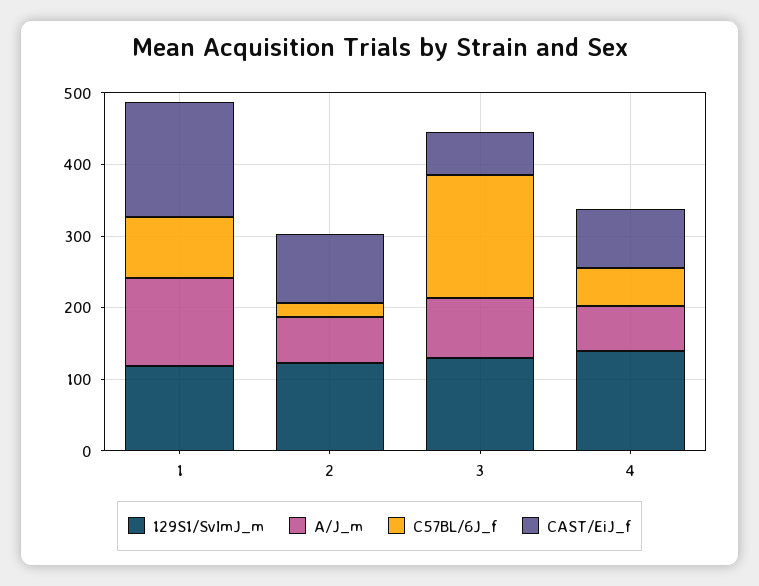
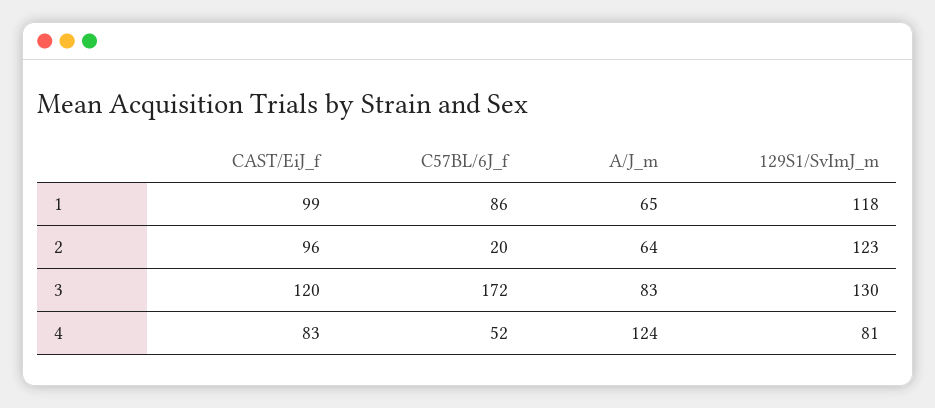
A/J_m, 1: 120 -> 65
CAST/EiJ_f, 1: 160 -> 99
CAST/EiJ_f, 3: 60 -> 120
129S1/SvImJ_m, 4: 140 -> 81
A/J_m, 4: 60 -> 124

